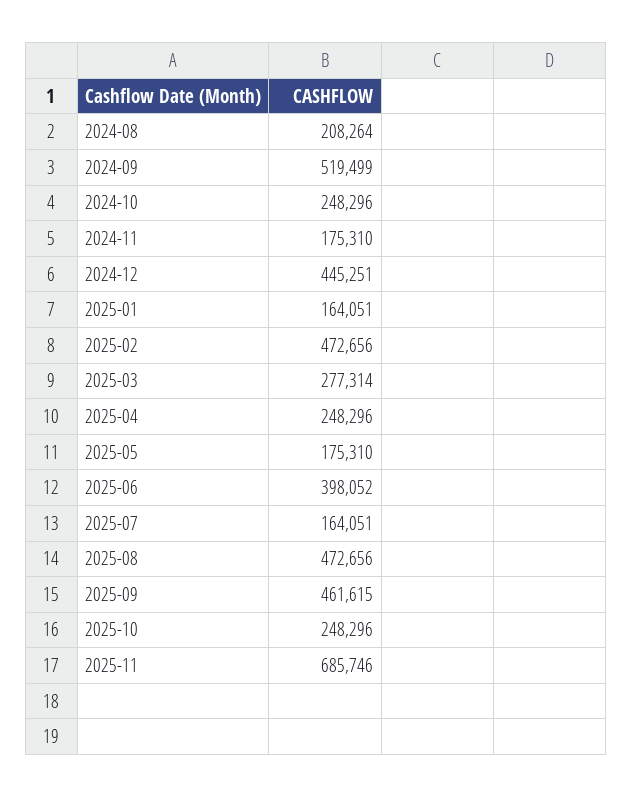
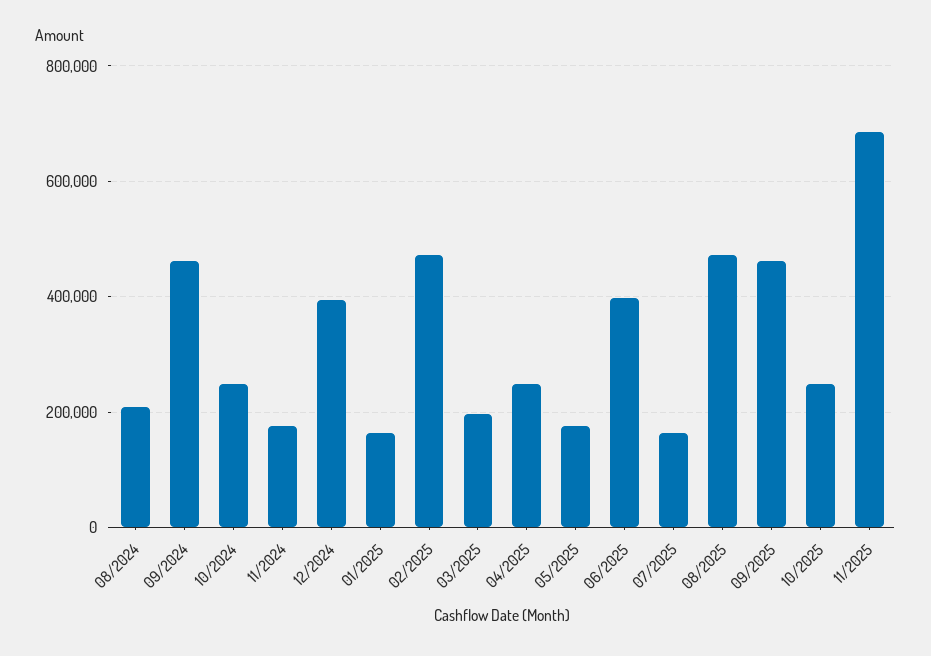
2024-09: 519499 -> 460000
2024-12: 445251 -> 400000
2025-03: 277314 -> 200000

